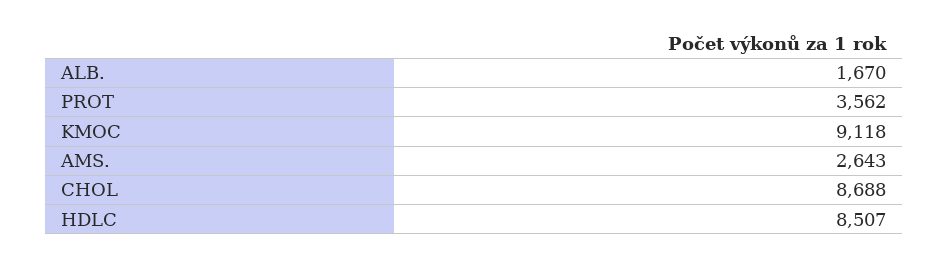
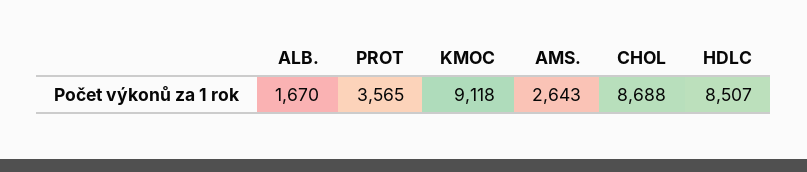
PROT: 3562 -> 3565

